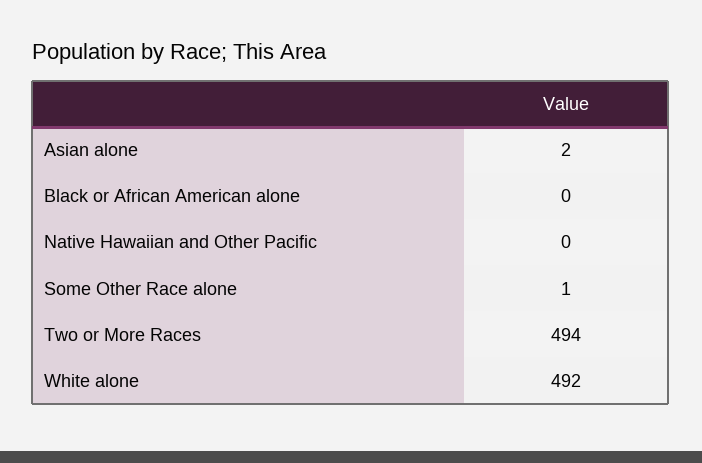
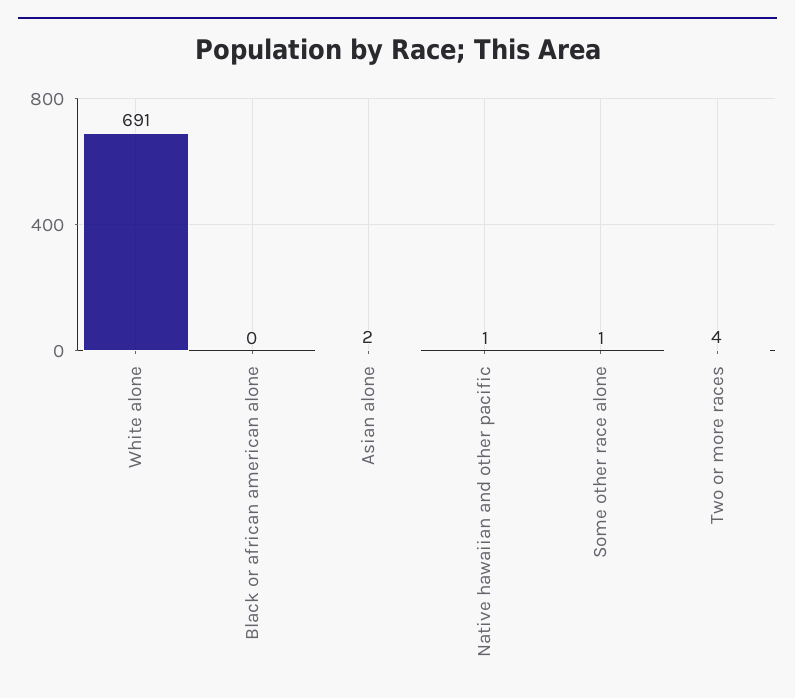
Native Hawaiian and Other Pacific: 0 -> 1
Two or More Races: 494 -> 4
White alone: 492 -> 691

